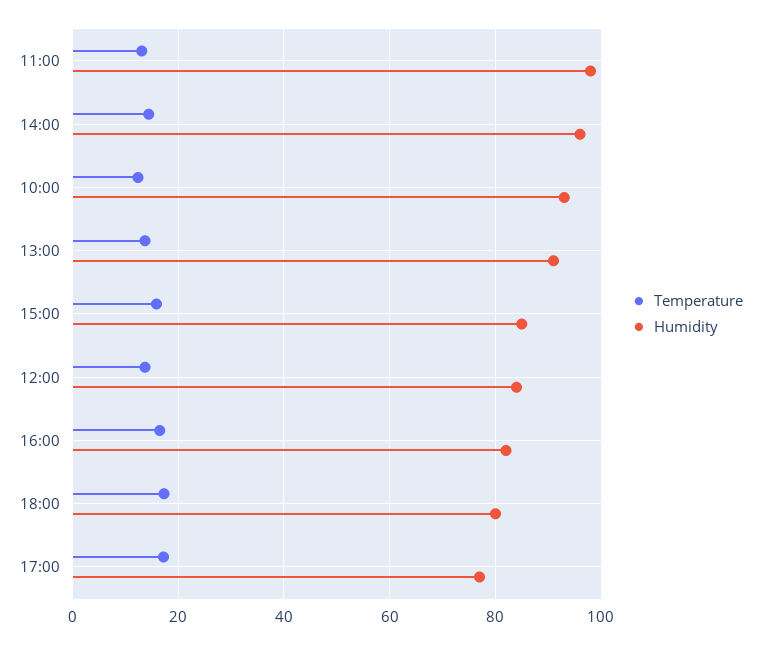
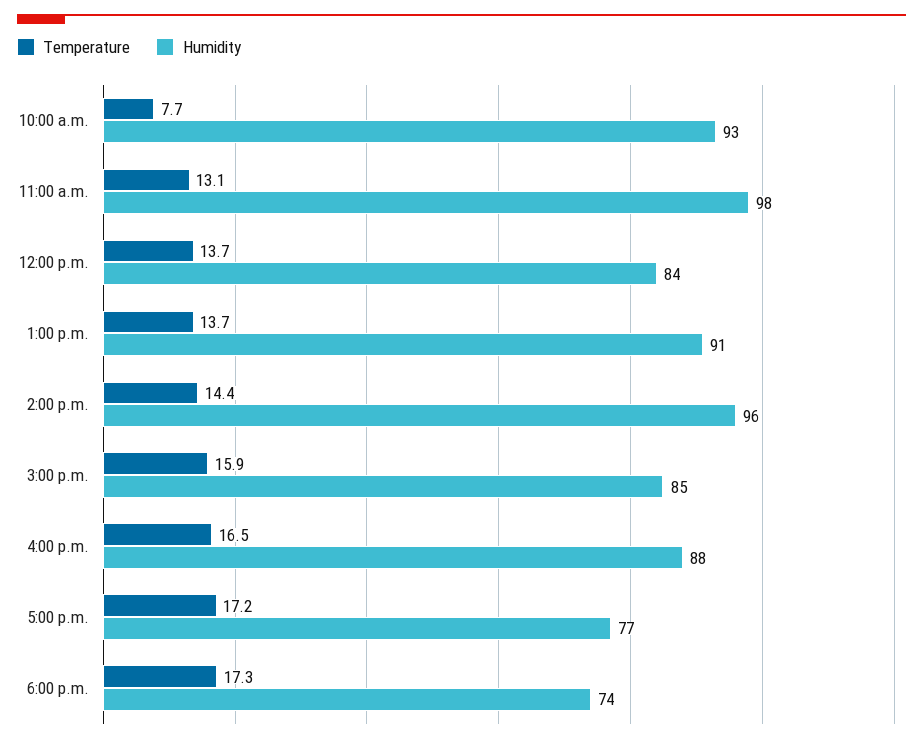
Temperature, 10:00: 12 -> 7.7
Humidity, 16:00: 82 -> 88
Humidity, 18:00: 80 -> 74

